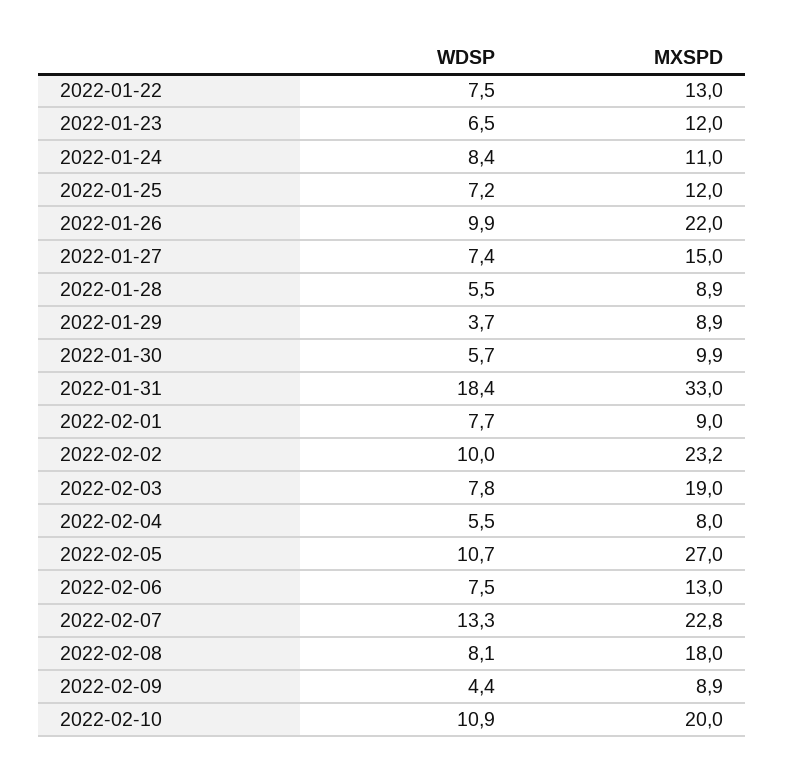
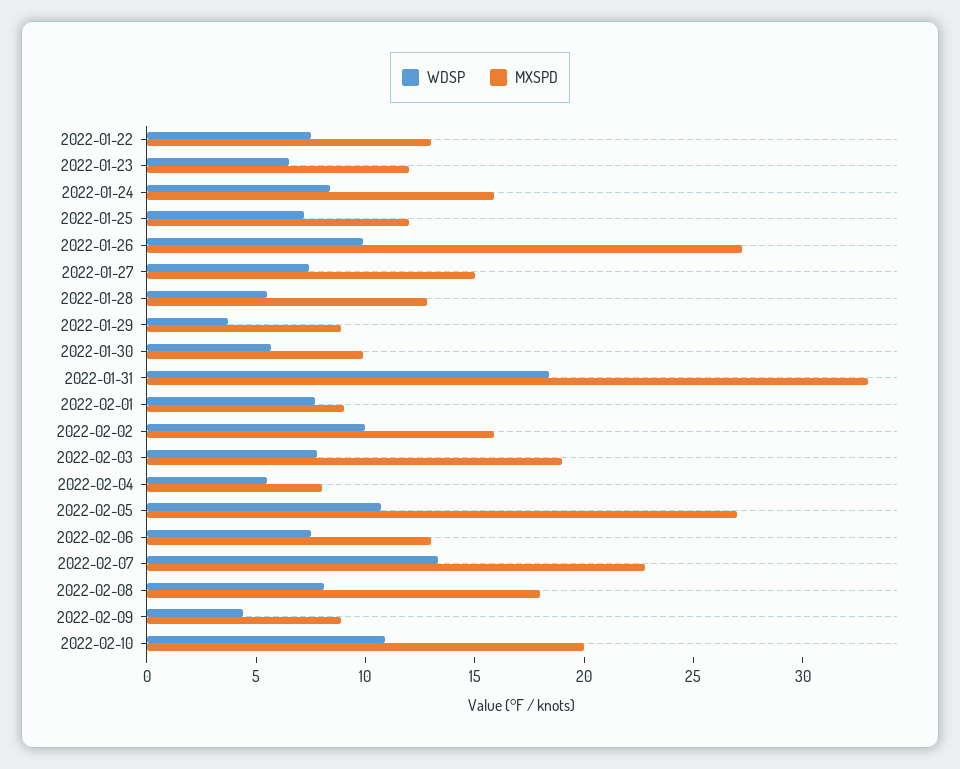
MXSPD, 2022-01-24: 11 -> 16
MXSPD, 2022-01-26: 22 -> 27
MXSPD, 2022-01-28: 8.9 -> 13
MXSPD, 2022-02-02: 23.2 -> 16

